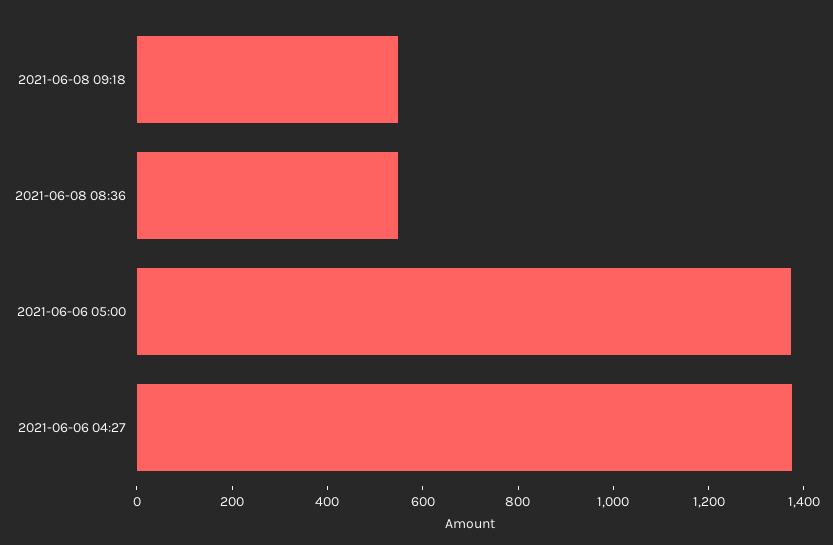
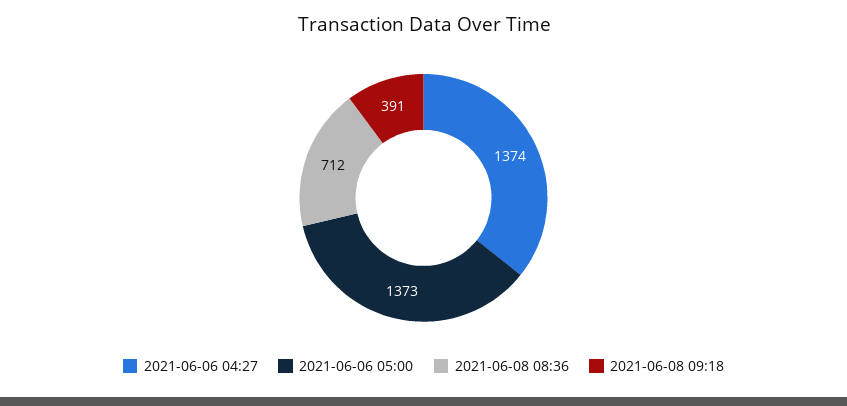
2021-06-08 09:18: 550 -> 391
2021-06-08 08:36: 550 -> 712

